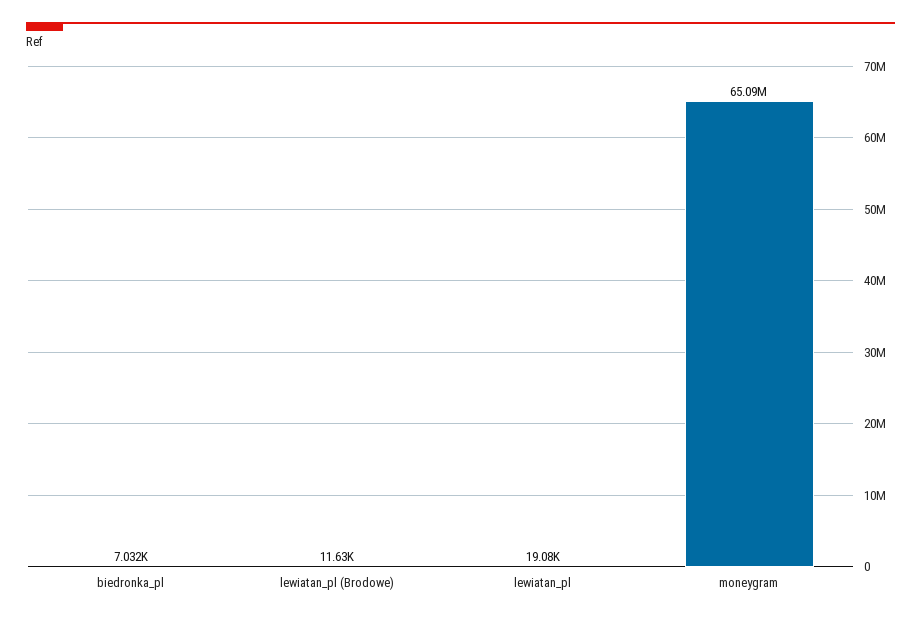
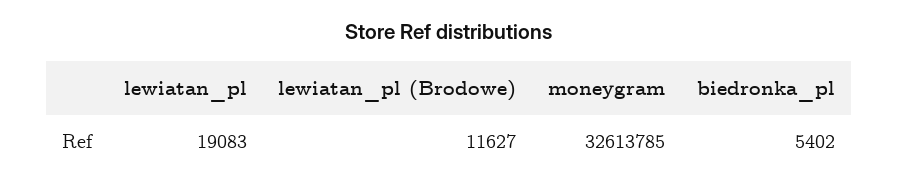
biedronka_pl: 7032 -> 5402
moneygram: 65090000 -> 32613785

